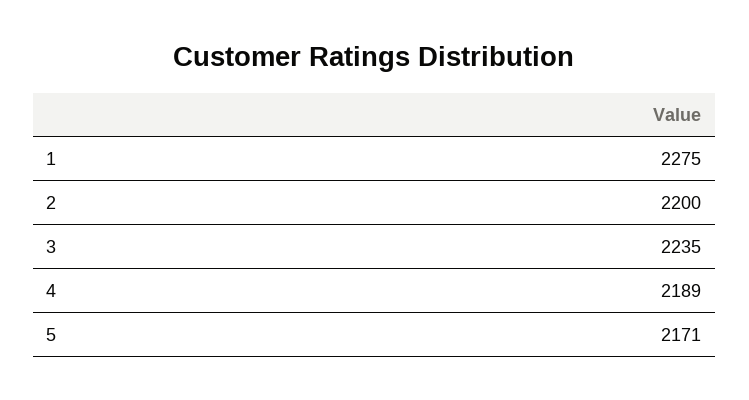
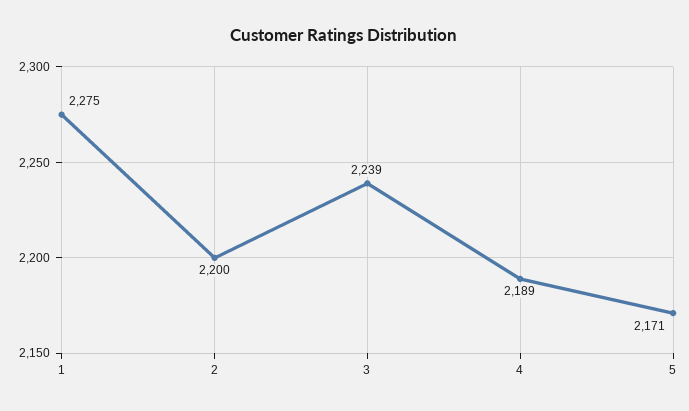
3: 2235 -> 2239

